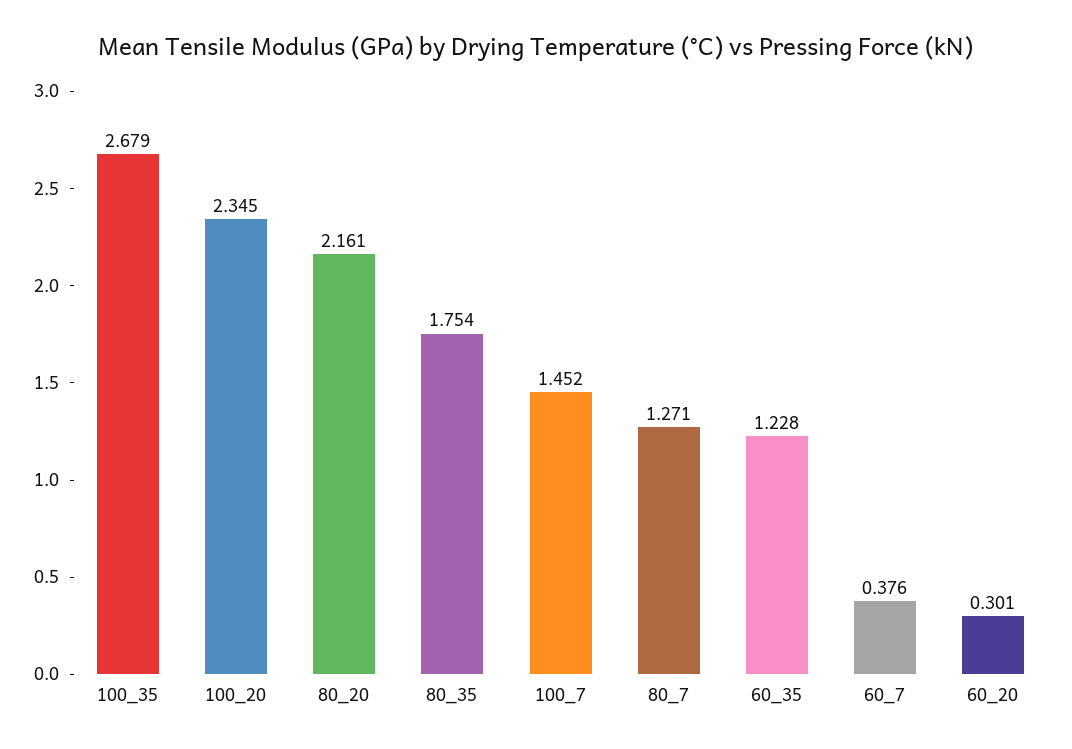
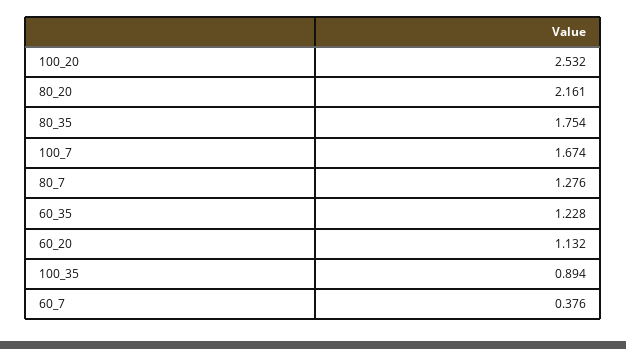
100_35: 2.679 -> 0.894
100_20: 2.345 -> 2.532
100_7: 1.452 -> 1.674
80_7: 1.271 -> 1.276
60_20: 0.301 -> 1.132

